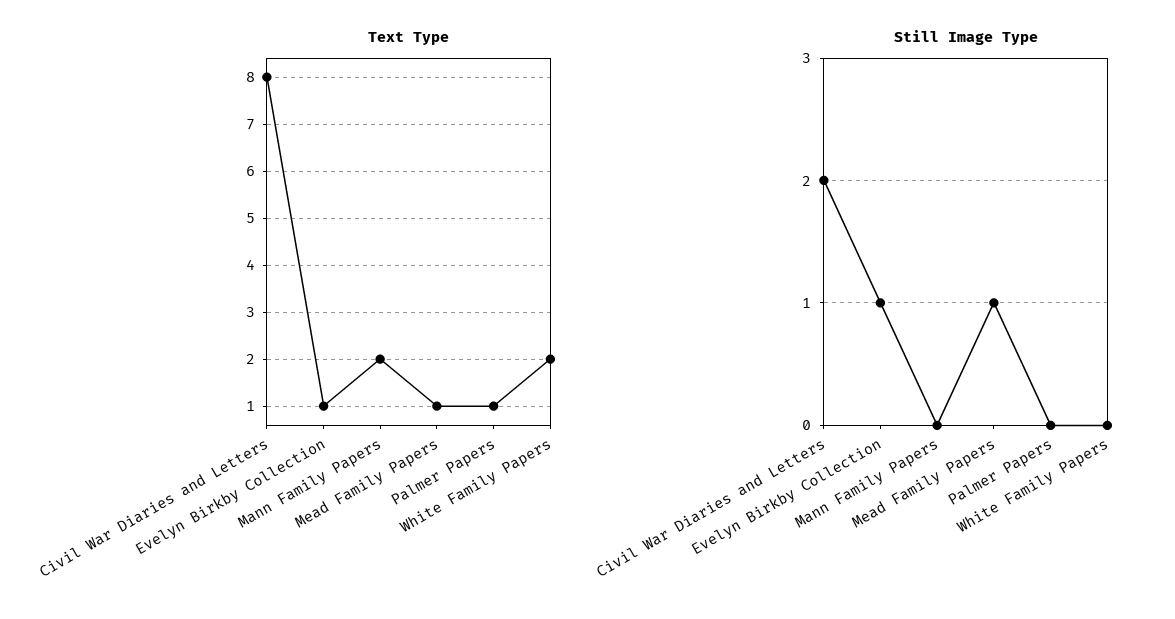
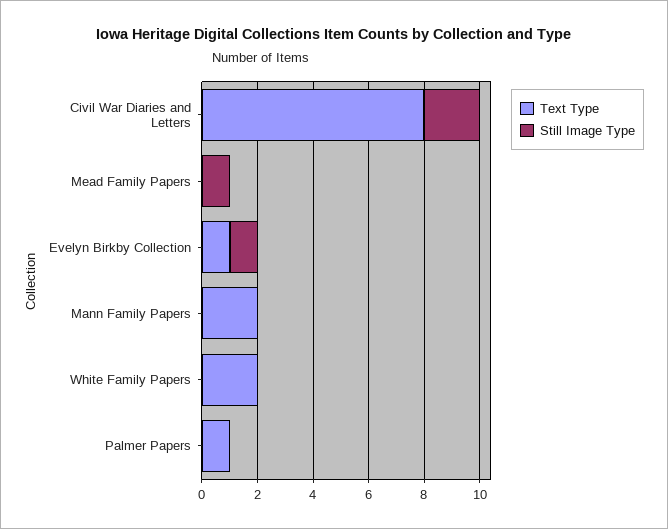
Text Type, Mead Family Papers: 1 -> 0

